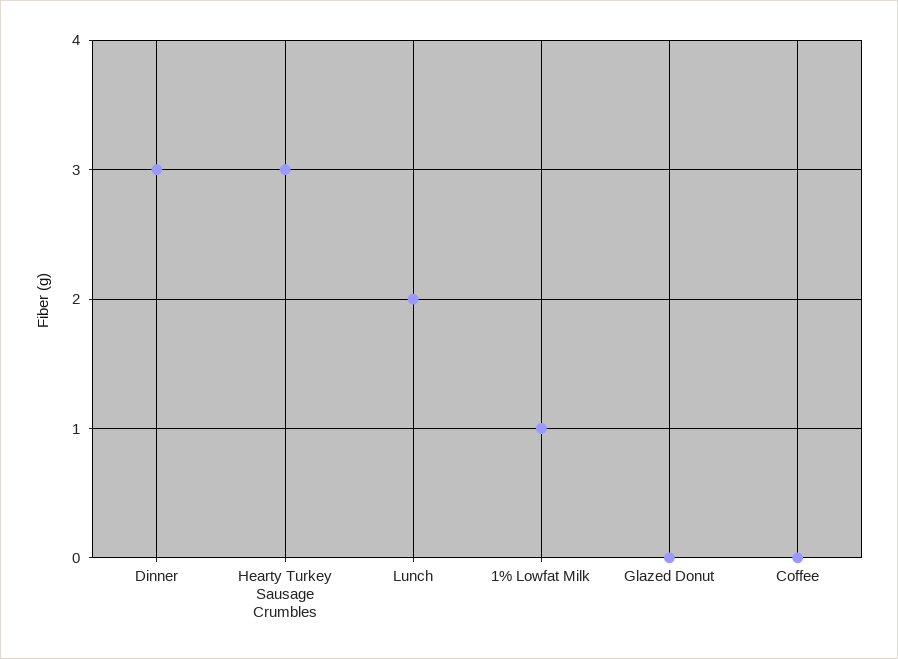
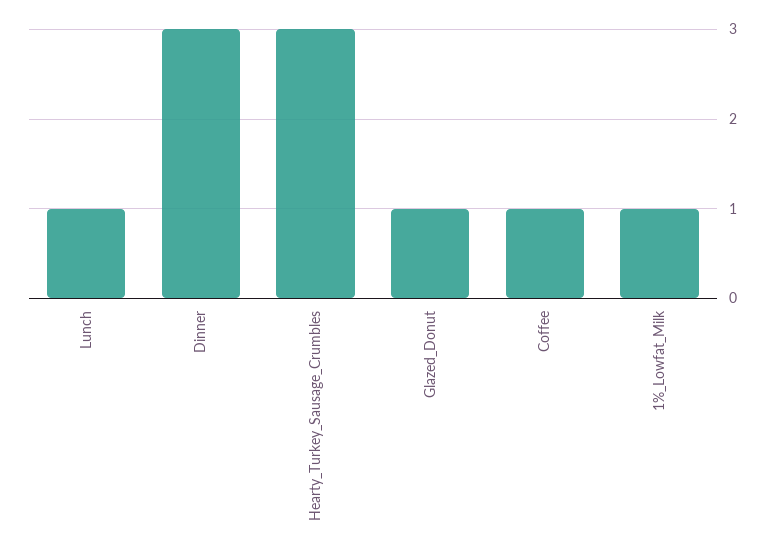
Lunch: 2 -> 1
Glazed Donut: 0 -> 1
Coffee: 0 -> 1

